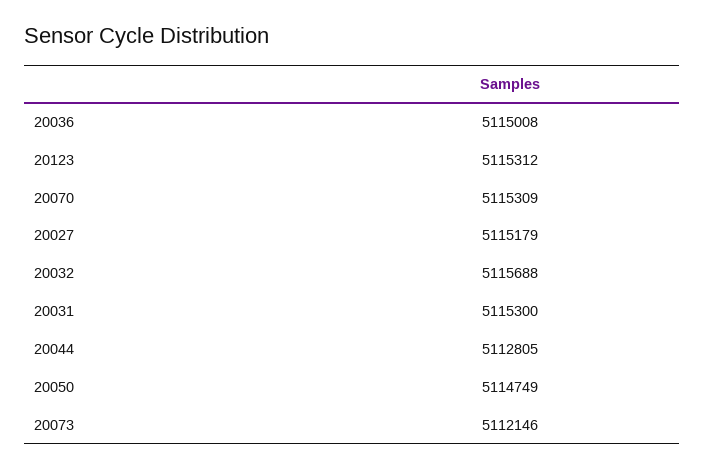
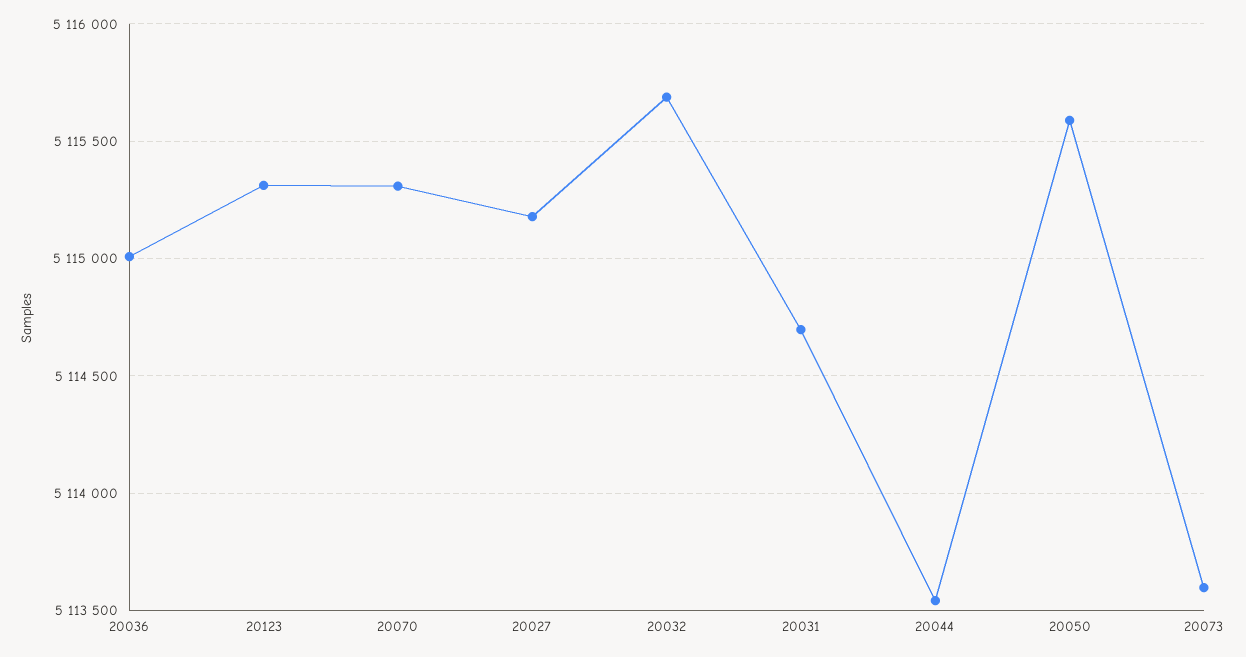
20031: 5115300 -> 5114700
20044: 5112805 -> 5113550
20050: 5114749 -> 5115600
20073: 5112146 -> 5113600

